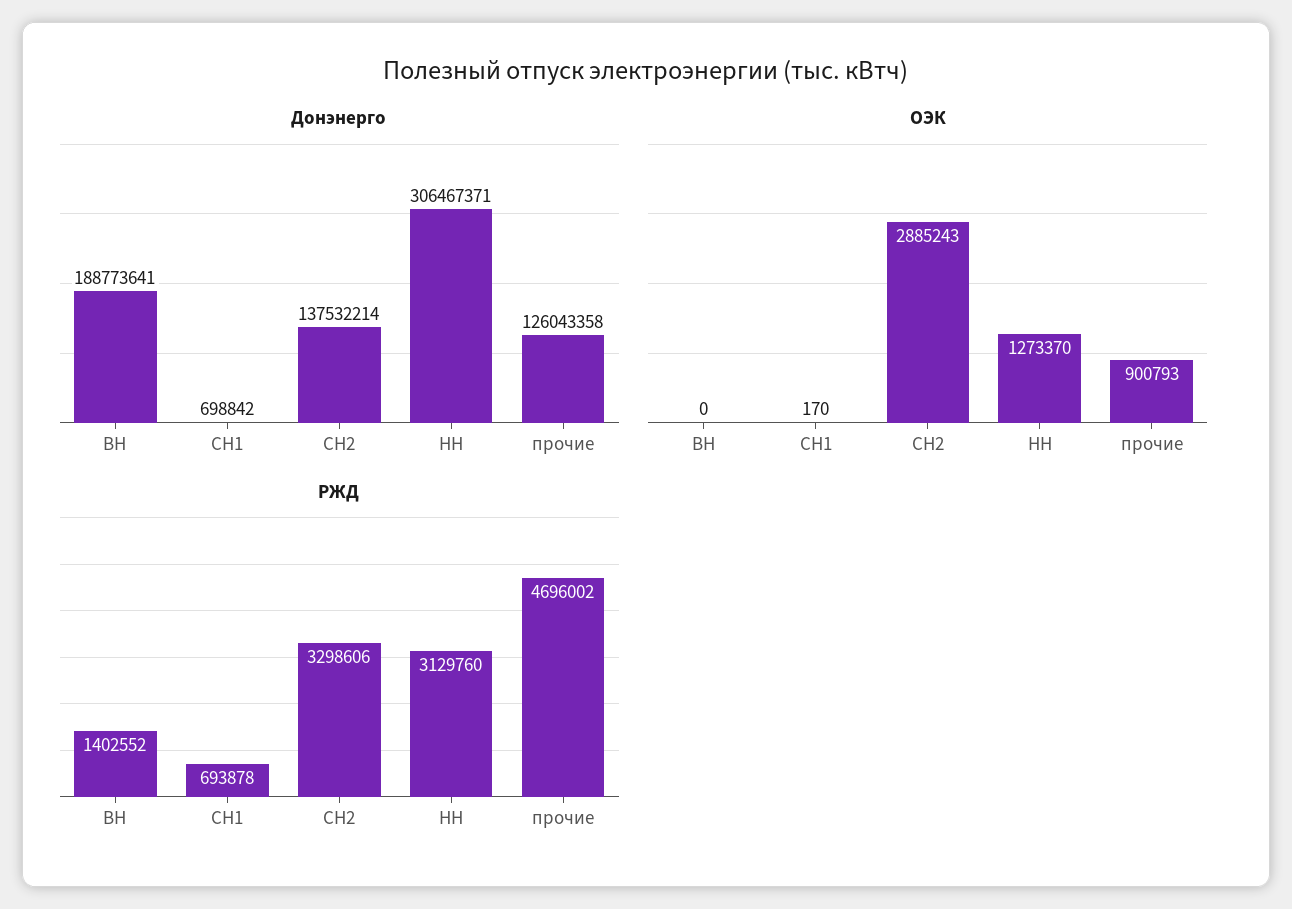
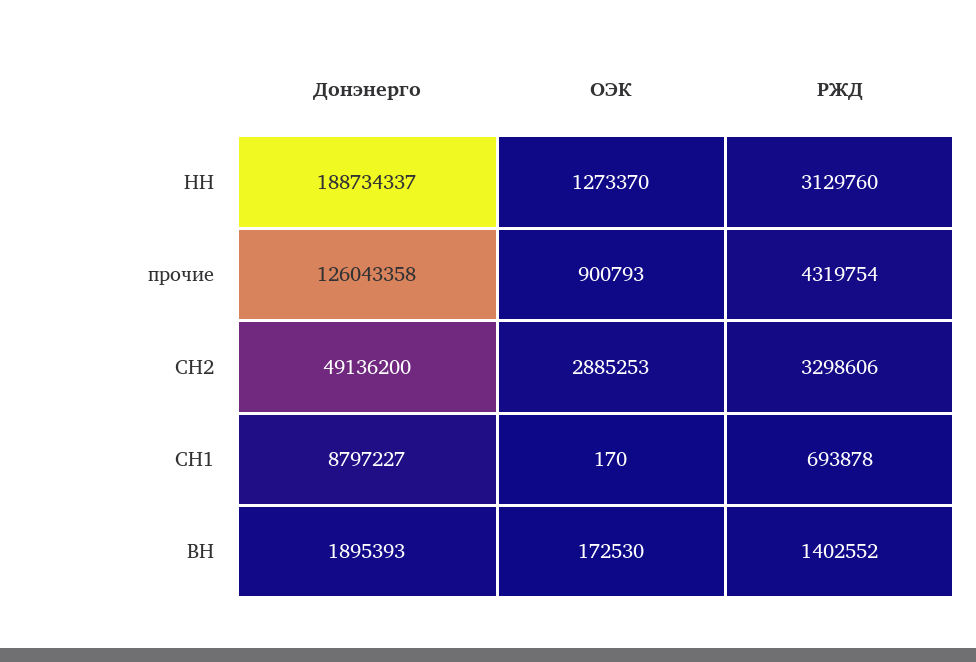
Донэнерго, ВН: 188773641 -> 1895393
Донэнерго, СН1: 698842 -> 8797227
Донэнерго, СН2: 137532214 -> 49136200
Донэнерго, НН: 306467371 -> 188734337
ОЭК, ВН: 0 -> 172530
ОЭК, СН2: 2885243 -> 2885253
РЖД, прочие: 4696002 -> 4319754

